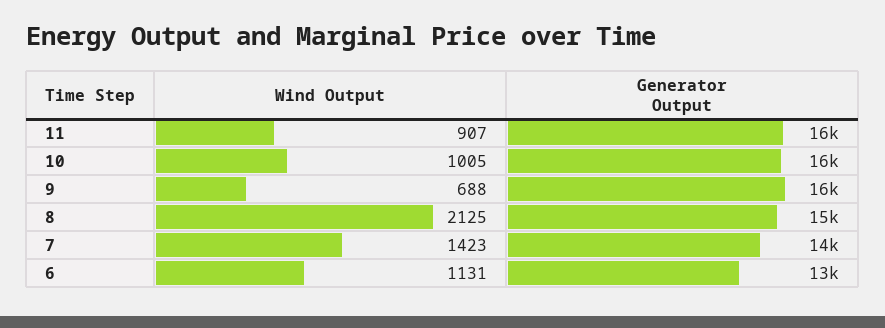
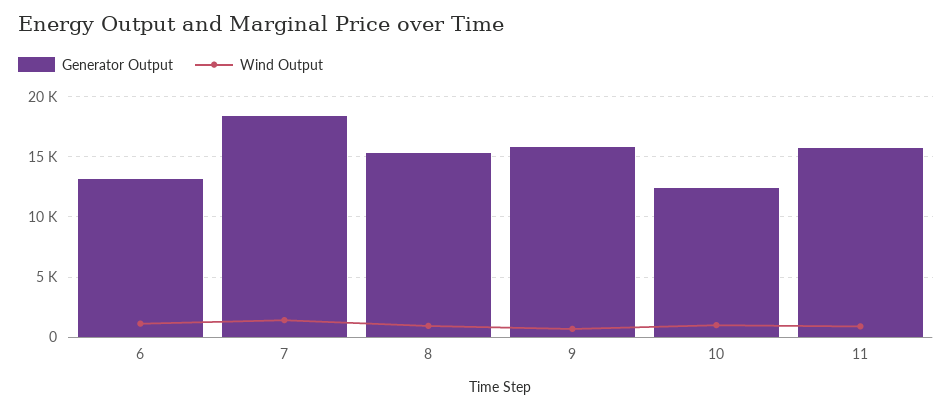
Generator Output, 10: 16000 -> 12500
Wind Output, 8: 2125 -> 1000
Generator Output, 7: 14000 -> 18500

